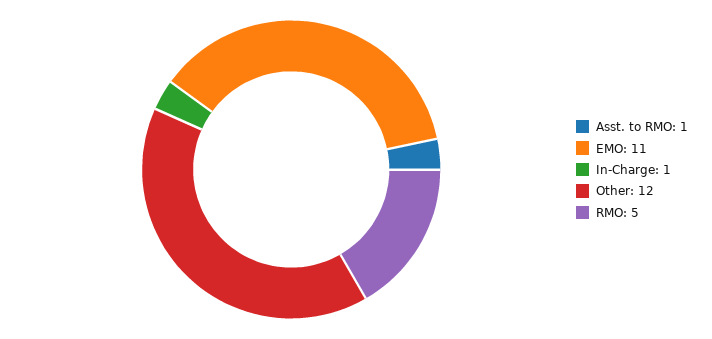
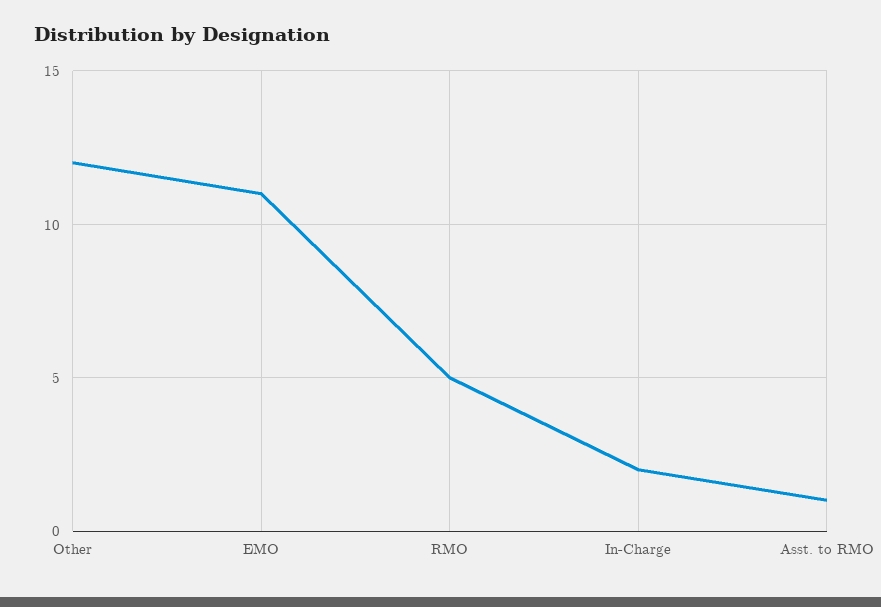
In-Charge: 1 -> 2

